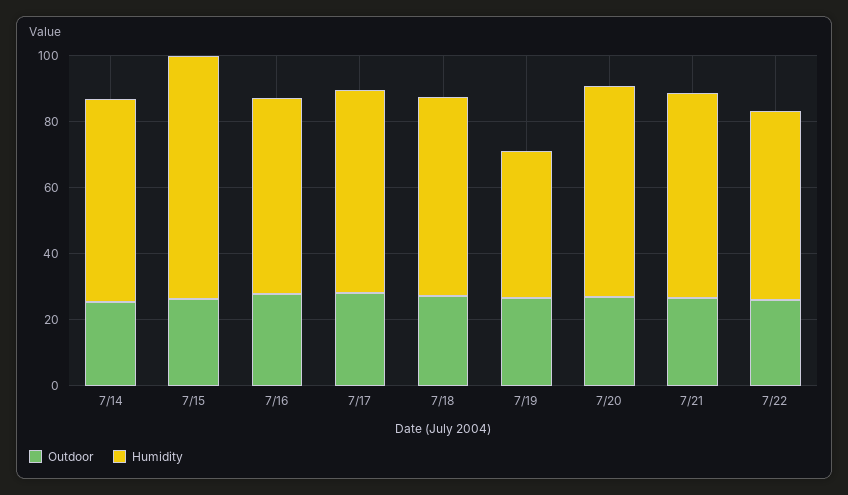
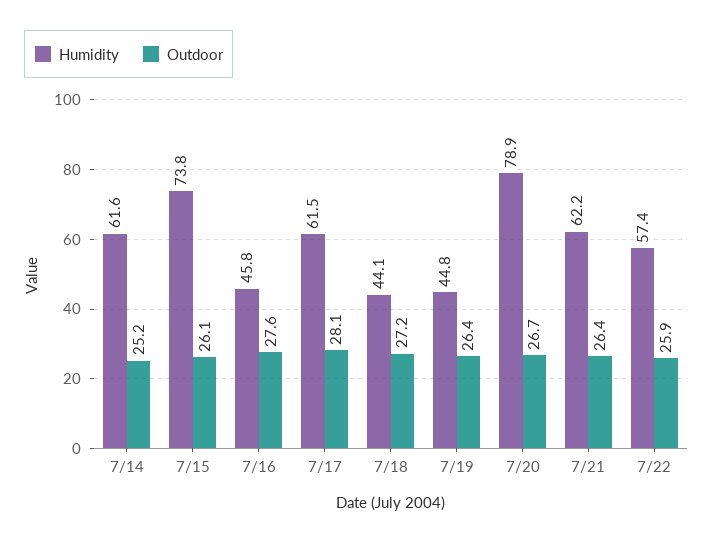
Humidity, 7/16: 60 -> 45.8
Humidity, 7/18: 60 -> 44.1
Humidity, 7/20: 65 -> 78.9

